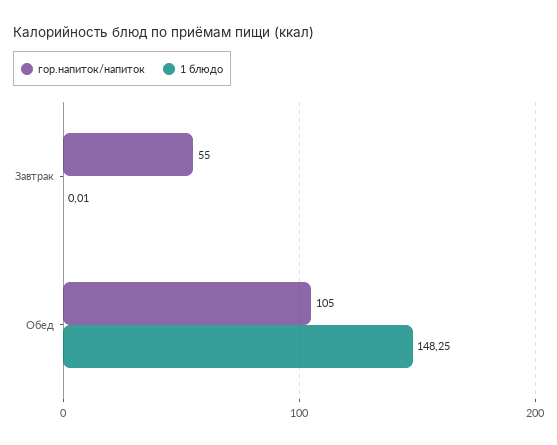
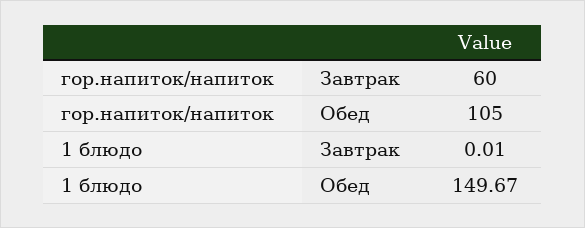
гор.напиток/напиток, Завтрак: 55 -> 60
1 блюдо, Обед: 148.25 -> 149.67

